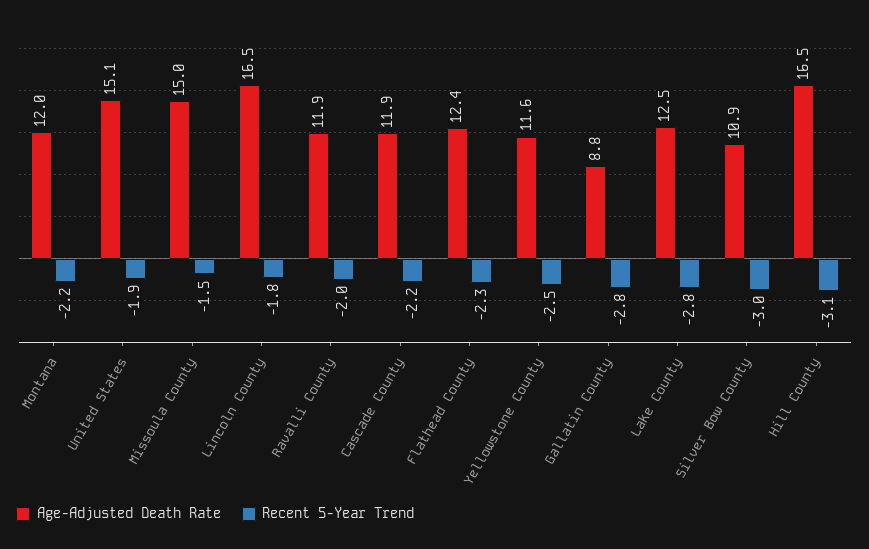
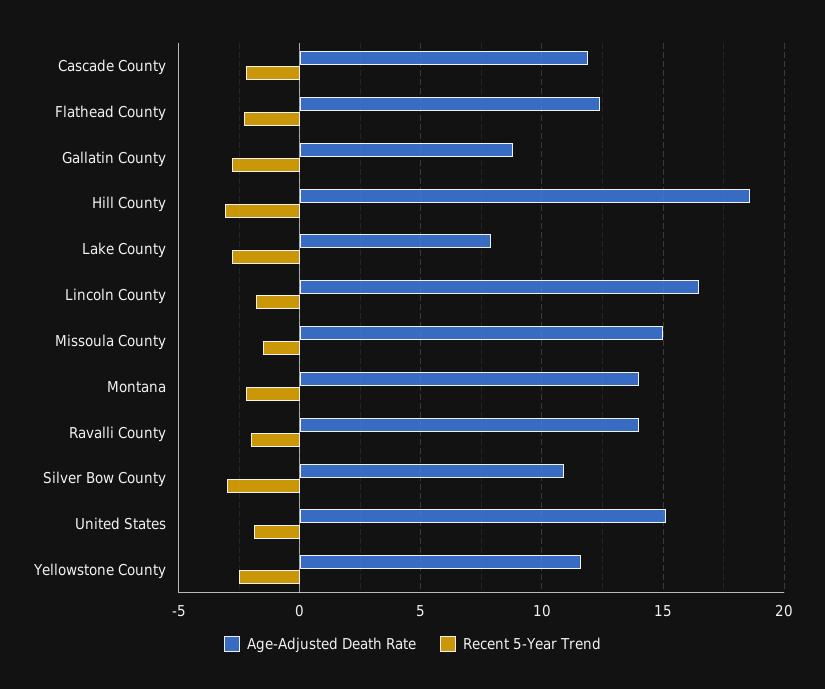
Age-Adjusted Death Rate, Montana: 12 -> 14
Age-Adjusted Death Rate, Ravalli County: 11.9 -> 14
Age-Adjusted Death Rate, Lake County: 12.5 -> 8
Age-Adjusted Death Rate, Hill County: 16.5 -> 18.5

